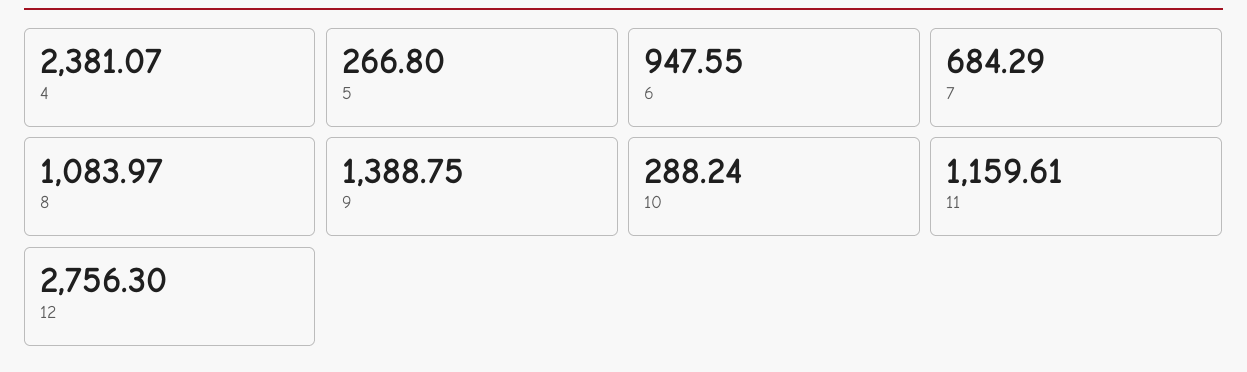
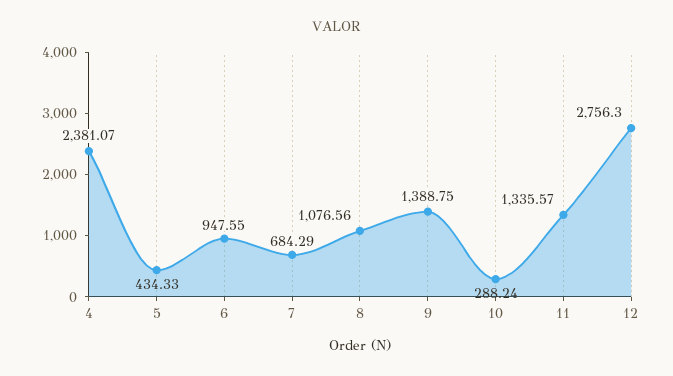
5: 266.8 -> 434.33
8: 1083.97 -> 1076.56
11: 1159.61 -> 1335.57

